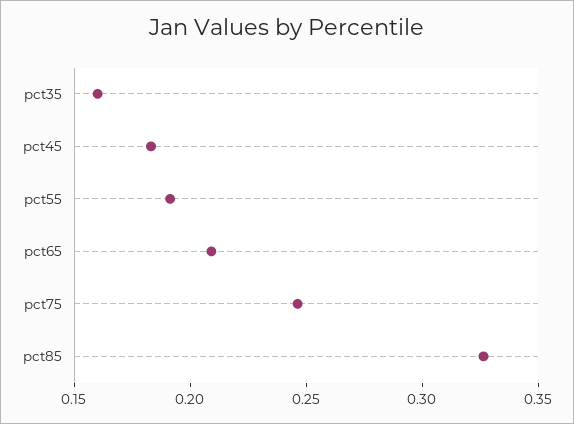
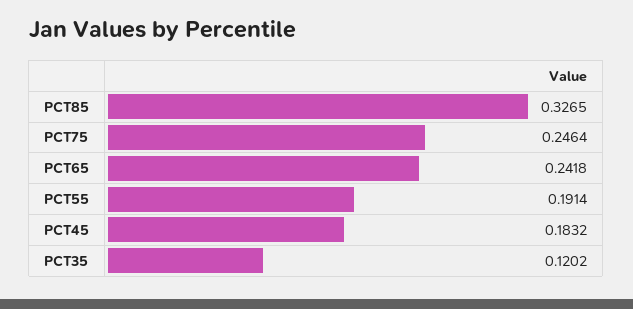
pct35: 0.16 -> 0.1202
pct65: 0.21 -> 0.2418

